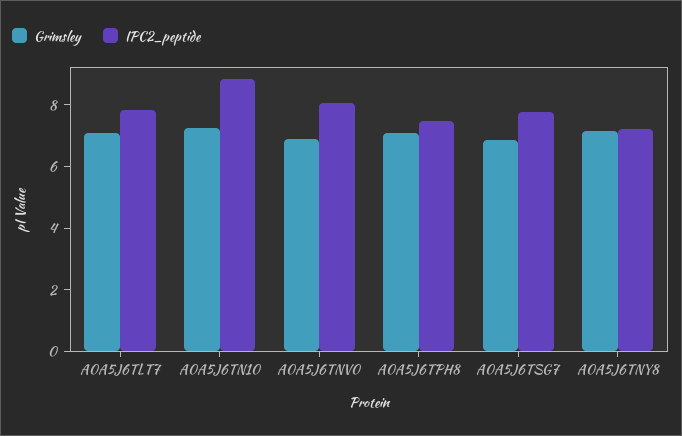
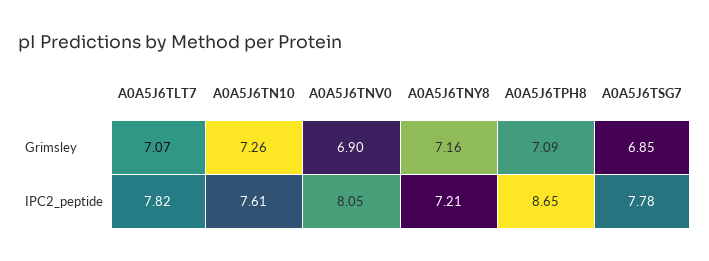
IPC2_peptide, A0A5J6TN10: 9 -> 7.61
IPC2_peptide, A0A5J6TPH8: 7.5 -> 8.65

